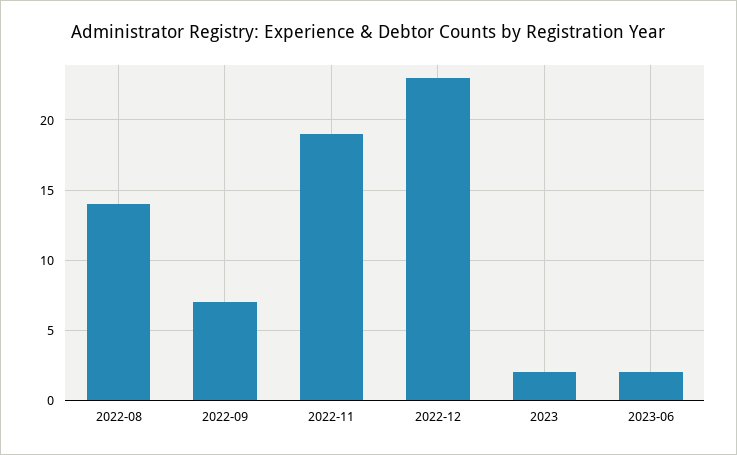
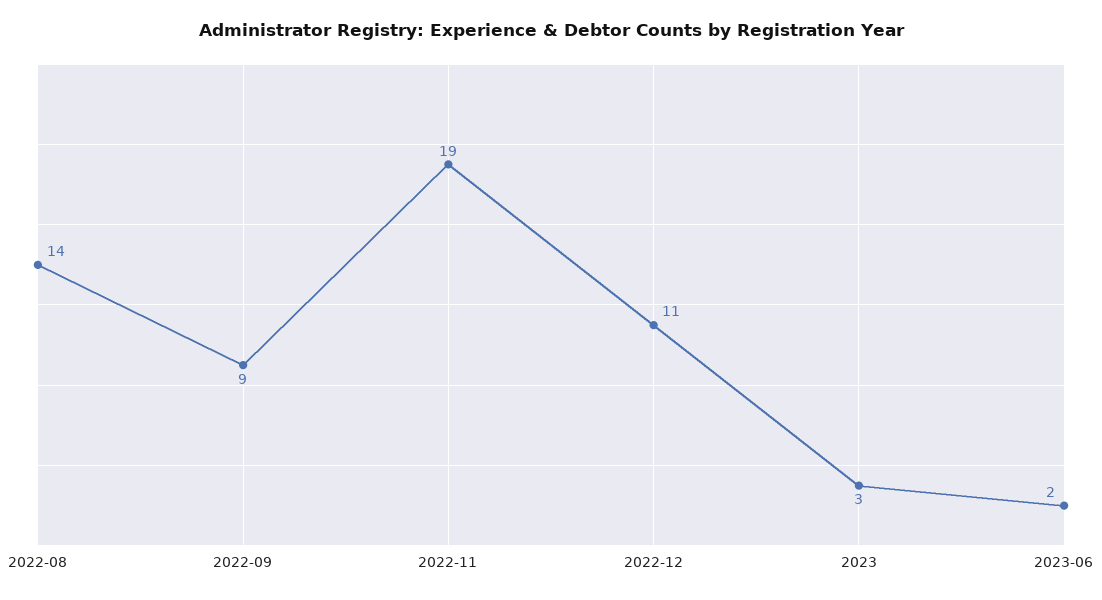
2022-09: 7 -> 9
2022-12: 23 -> 11
2023: 2 -> 3

